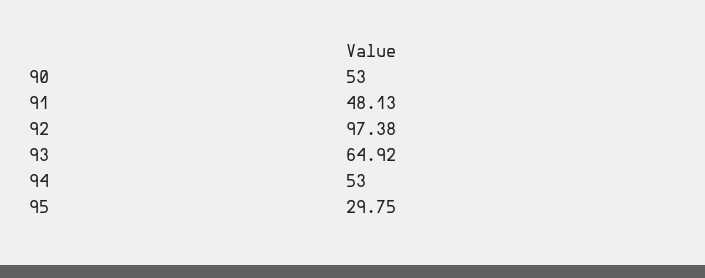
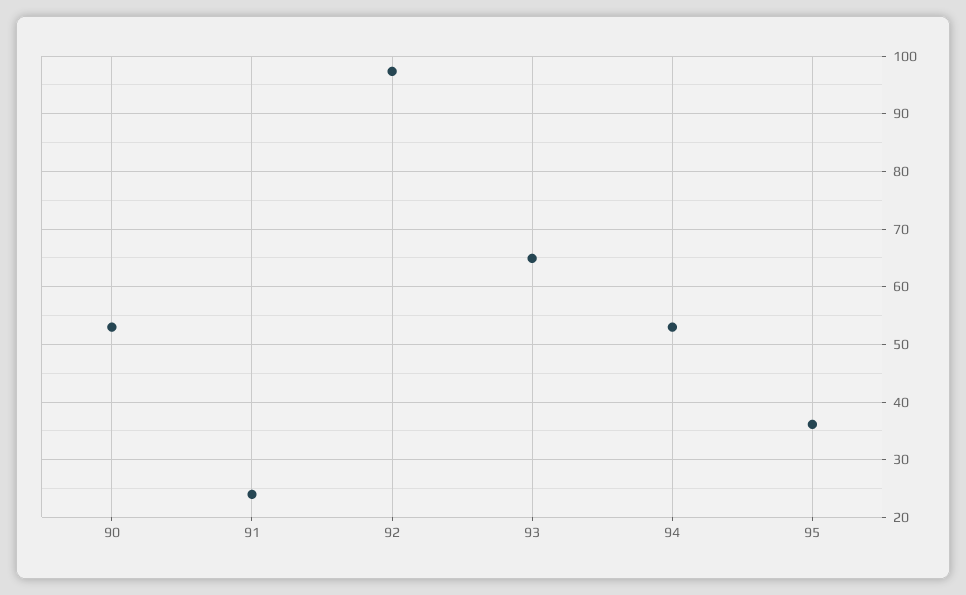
91: 48.13 -> 24
95: 29.75 -> 36

